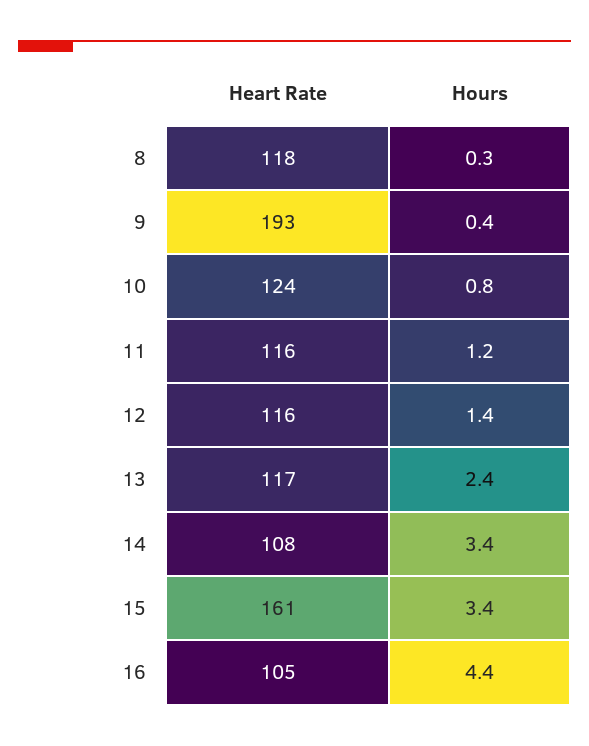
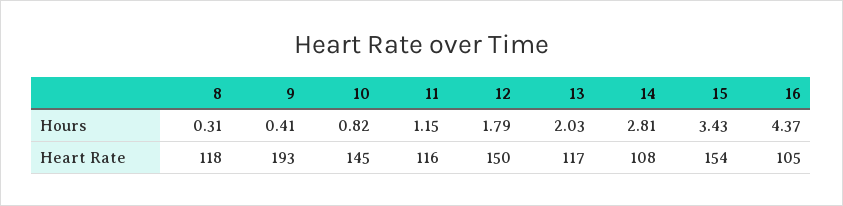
Heart Rate, 10: 124 -> 145
Heart Rate, 12: 116 -> 150
Hours, 12: 1.4 -> 1.79
Hours, 13: 2.4 -> 2.03
Hours, 14: 3.4 -> 2.81
Heart Rate, 15: 161 -> 154

